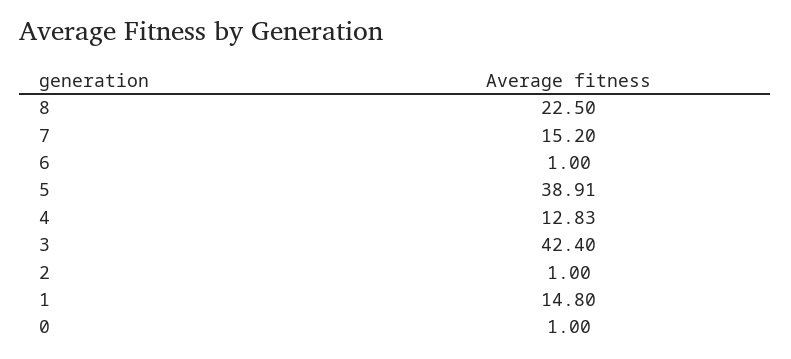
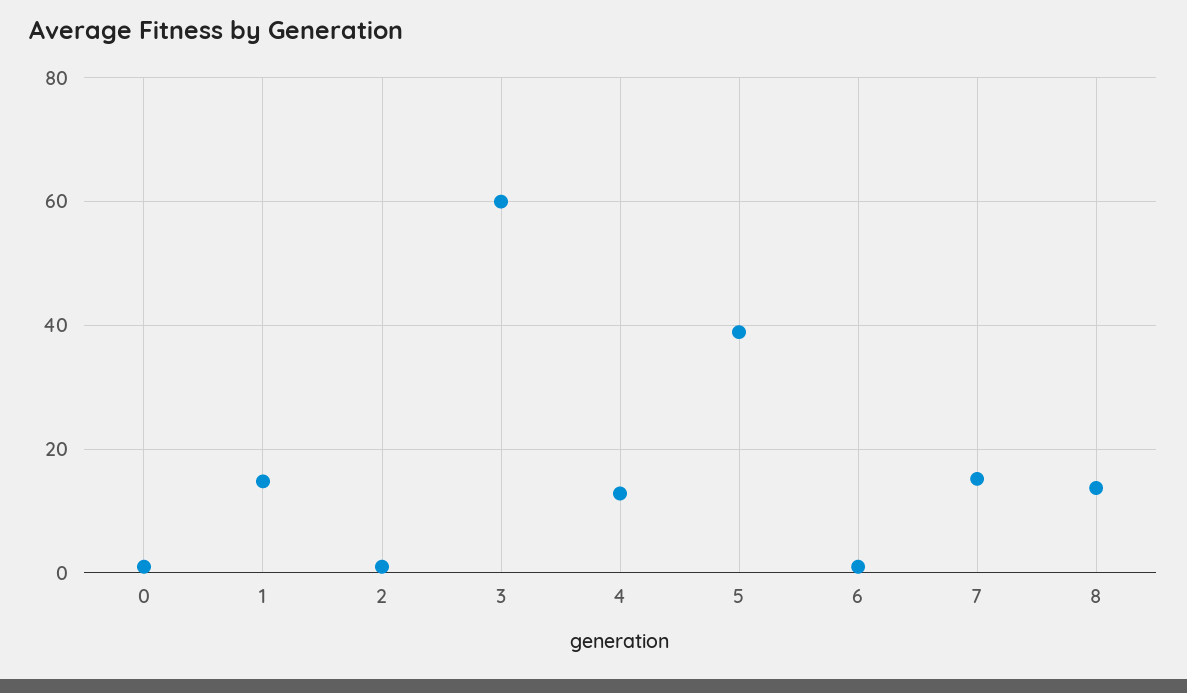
8: 22.5 -> 14
3: 42.4 -> 60

